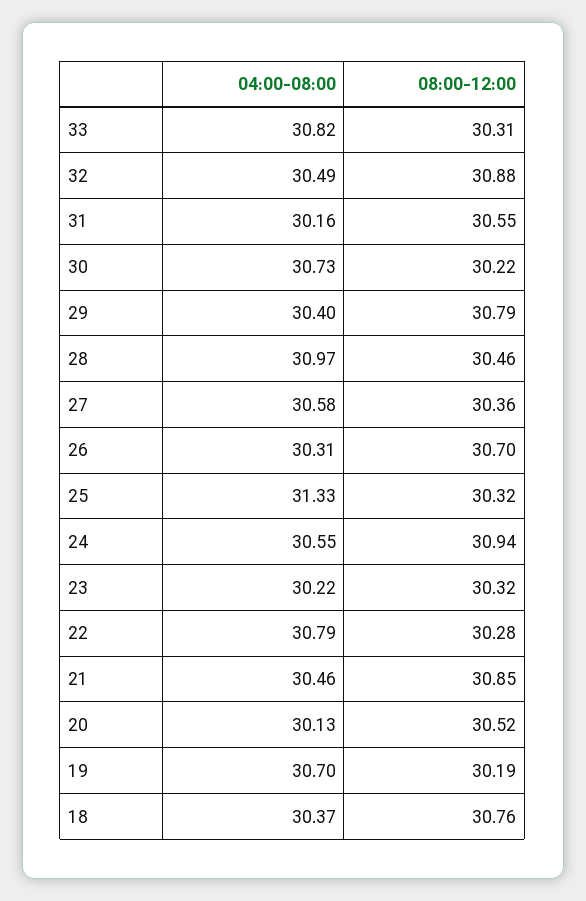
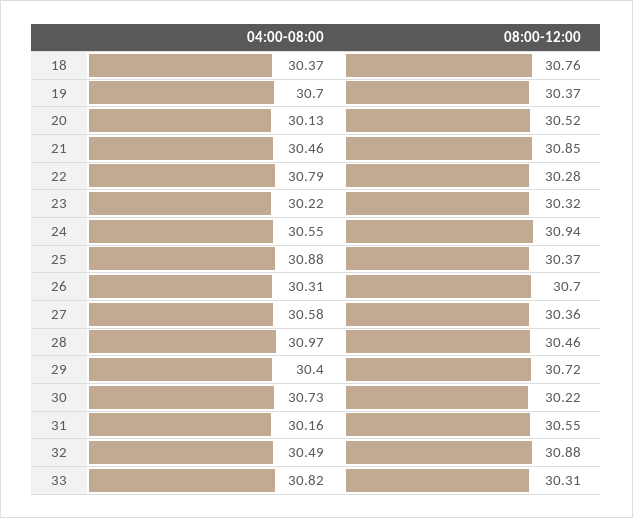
08:00-12:00, 29: 30.79 -> 30.72
04:00-08:00, 25: 31.33 -> 30.88
08:00-12:00, 25: 30.32 -> 30.37
08:00-12:00, 19: 30.19 -> 30.37

